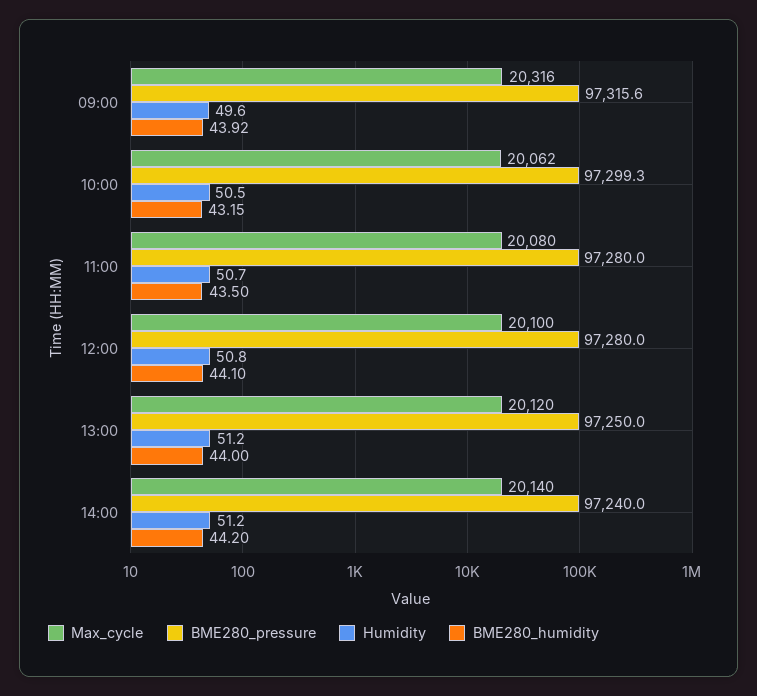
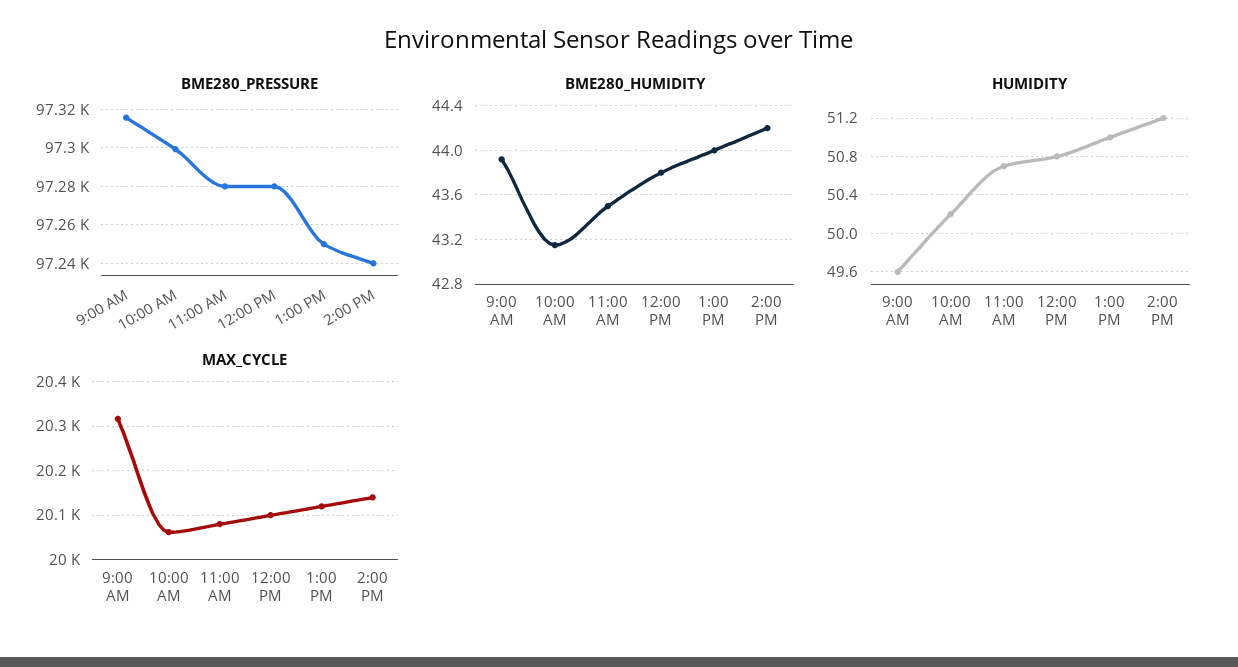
Humidity, 10:00: 50.5 -> 50.2
BME280_humidity, 12:00: 44.1 -> 43.8
Humidity, 13:00: 51.2 -> 51

